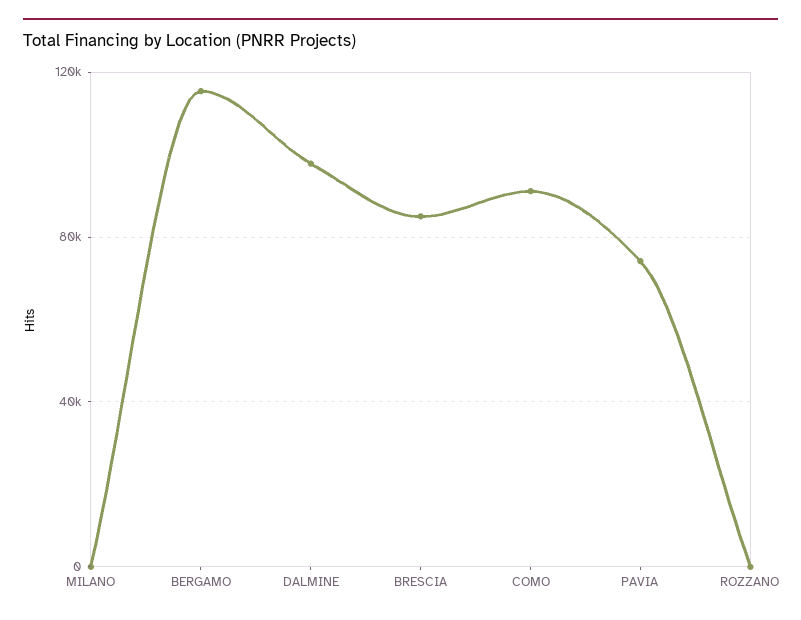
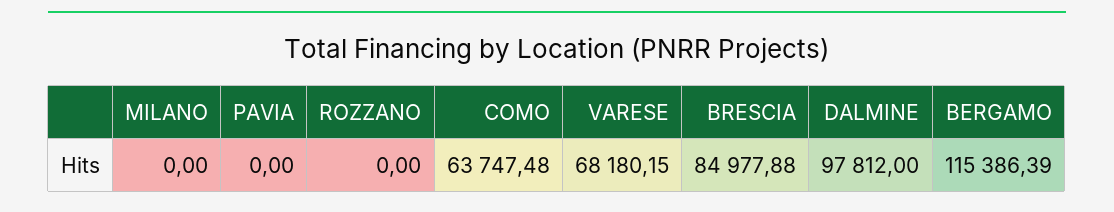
COMO: 90000 -> 63747.48
PAVIA: 75000 -> 0
VARESE: none -> 68180.15

